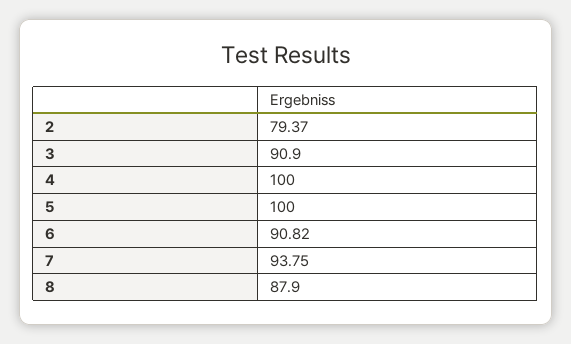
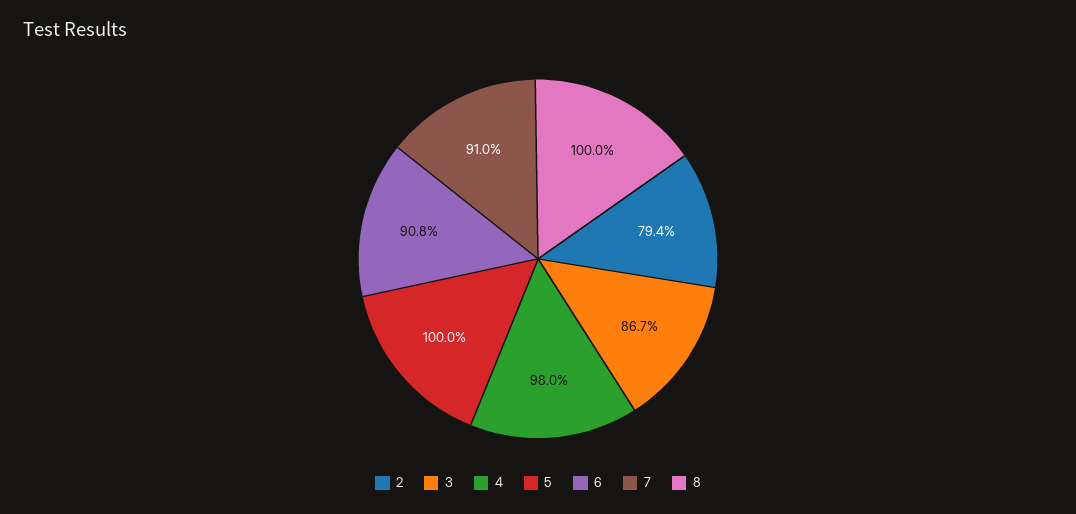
3: 90.9 -> 86.7
4: 100 -> 98
7: 93.75 -> 91
8: 87.9 -> 100

